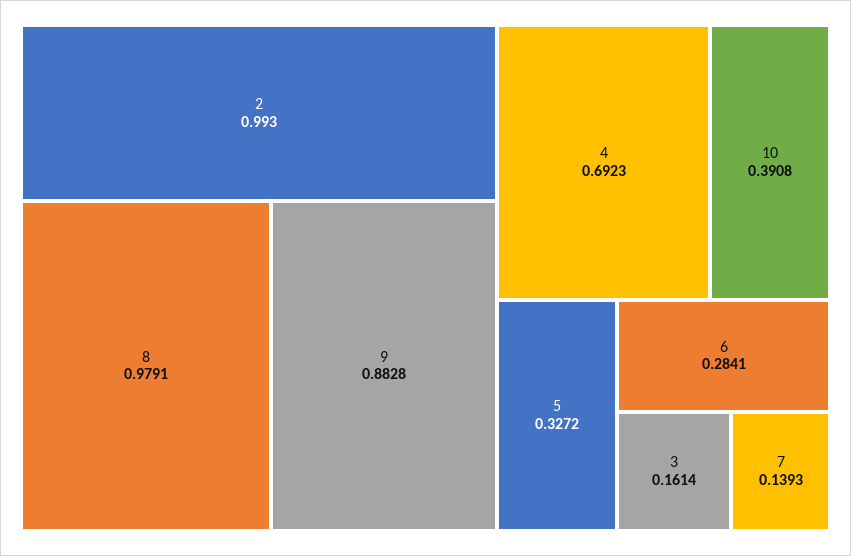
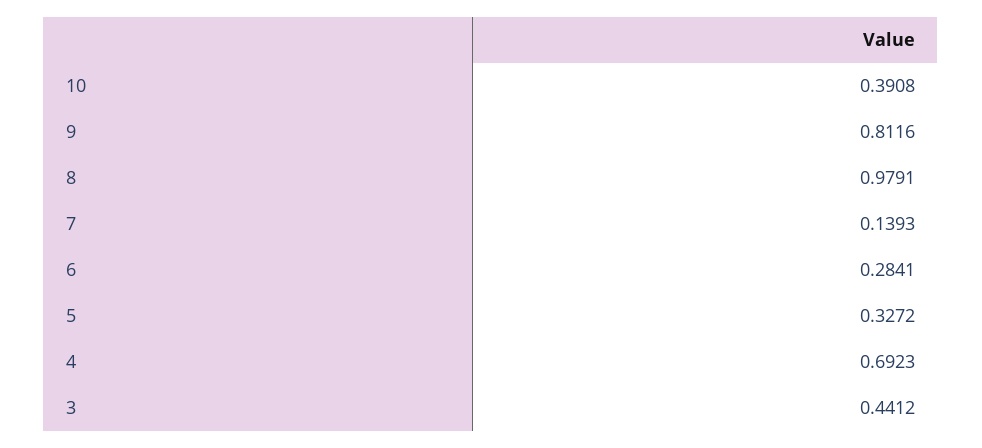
2: 0.993 -> none
9: 0.8828 -> 0.8116
3: 0.1614 -> 0.4412

